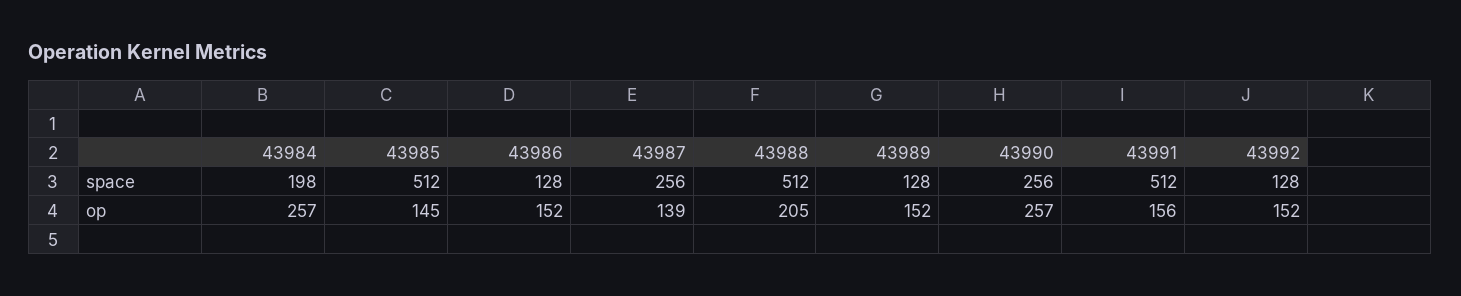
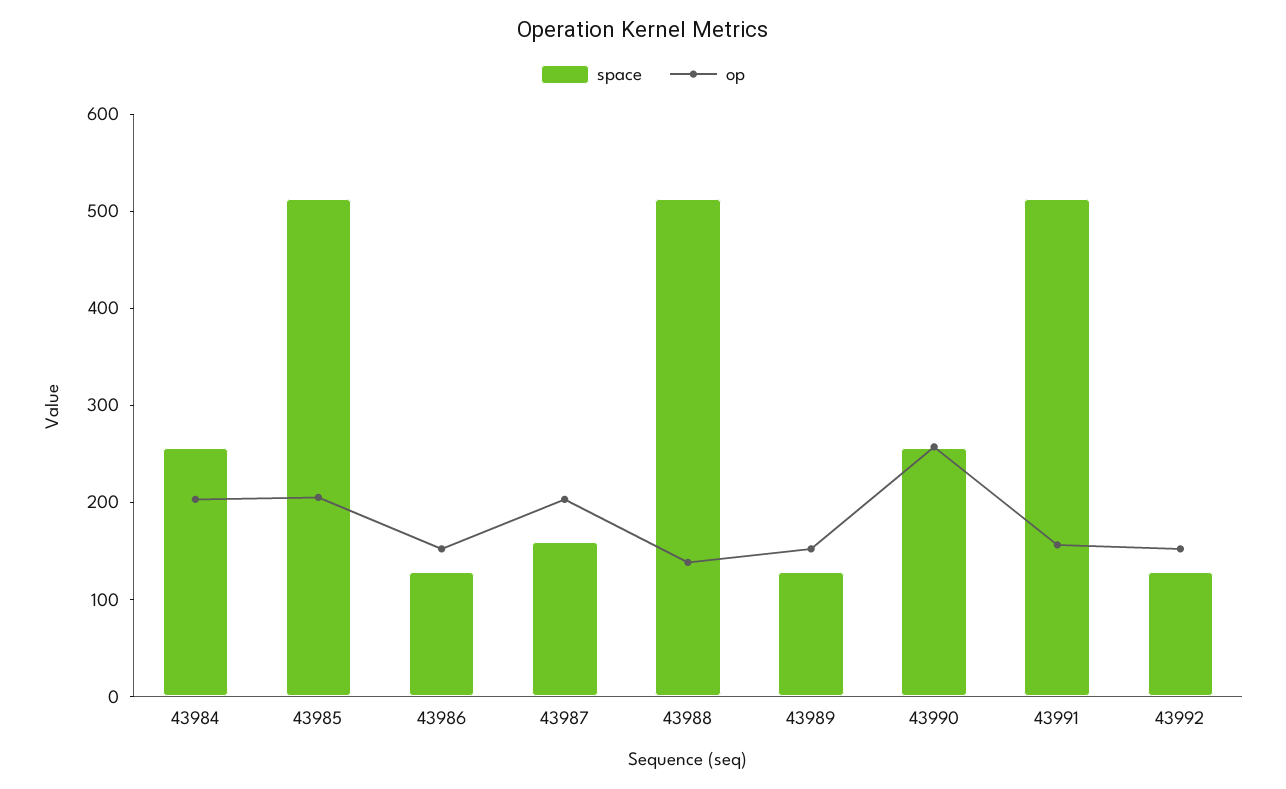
space, 43984: 198 -> 260
space, 43987: 256 -> 160
op, 43984: 257 -> 200
op, 43985: 145 -> 200
op, 43987: 139 -> 200
op, 43988: 205 -> 140

